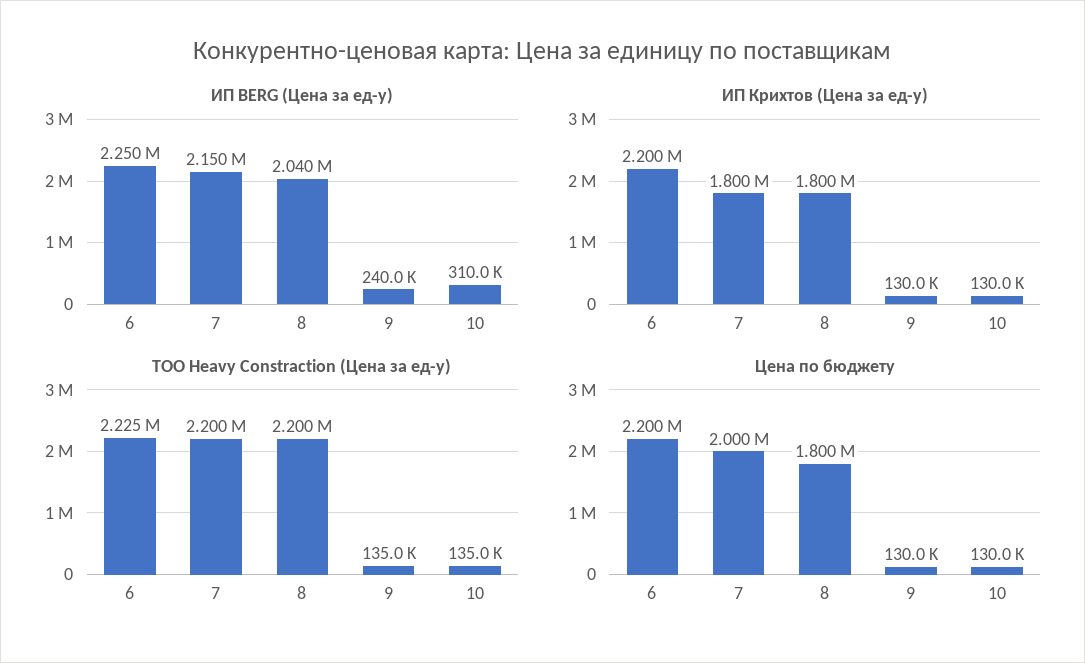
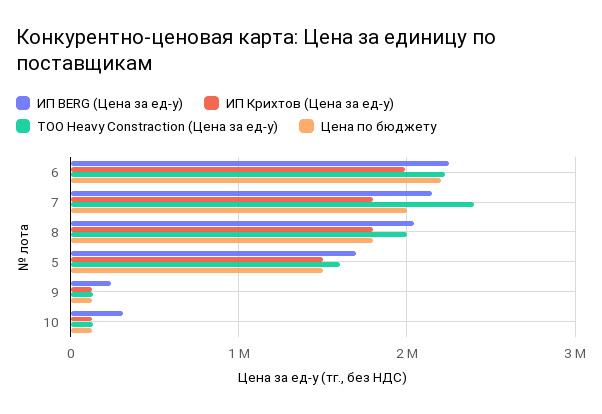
ИП Крихтов (Цена за ед-у), 6: 2200000 -> 2000000
ТОО Heavy Constraction (Цена за ед-у), 7: 2200000 -> 2400000
ТОО Heavy Constraction (Цена за ед-у), 8: 2200000 -> 2000000
ИП BERG (Цена за ед-у), 5: none -> 1700000
ИП Крихтов (Цена за ед-у), 5: none -> 1500000
ТОО Heavy Constraction (Цена за ед-у), 5: none -> 1600000
Цена по бюджету, 5: none -> 1500000

